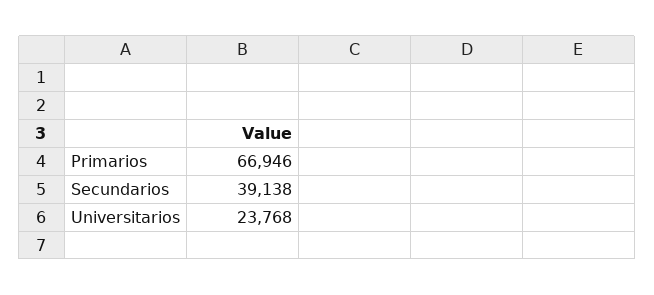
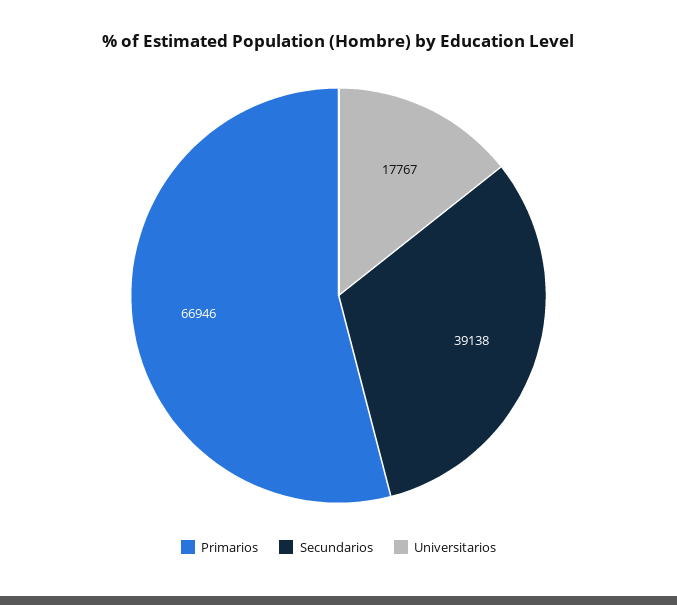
Universitarios: 23768 -> 17767

